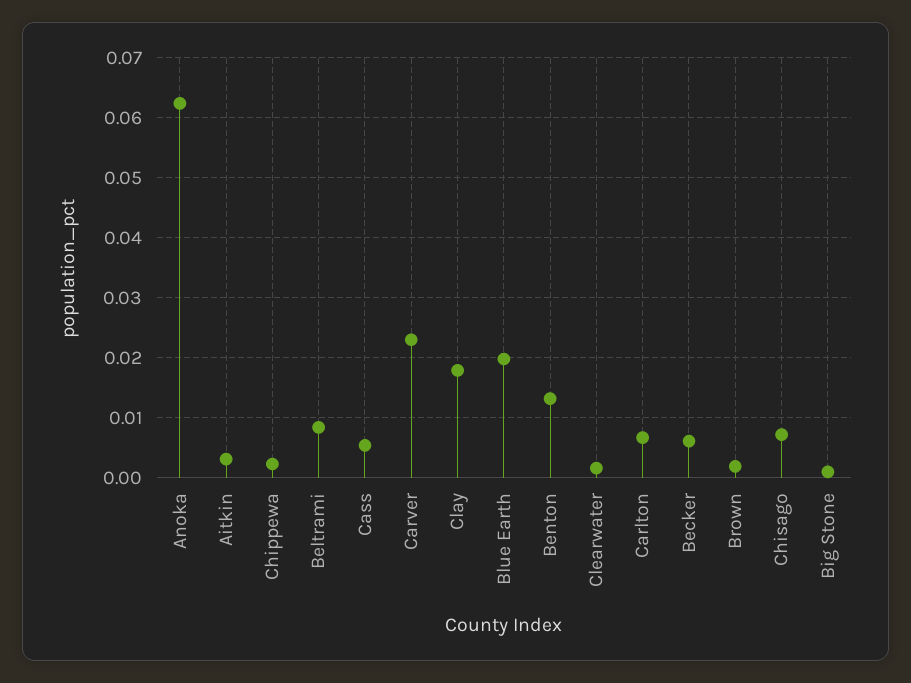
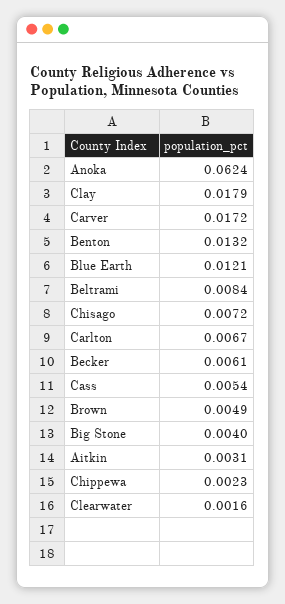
Carver: 0.023 -> 0.0172
Blue Earth: 0.02 -> 0.0121
Brown: 0.002 -> 0.0049
Big Stone: 0.001 -> 0.004

